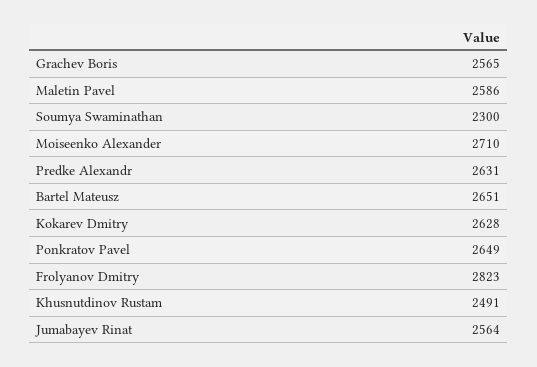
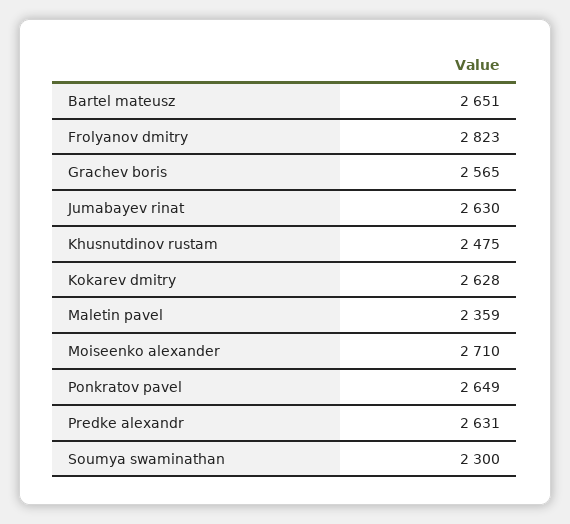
Maletin Pavel: 2586 -> 2359
Khusnutdinov Rustam: 2491 -> 2475
Jumabayev Rinat: 2564 -> 2630

